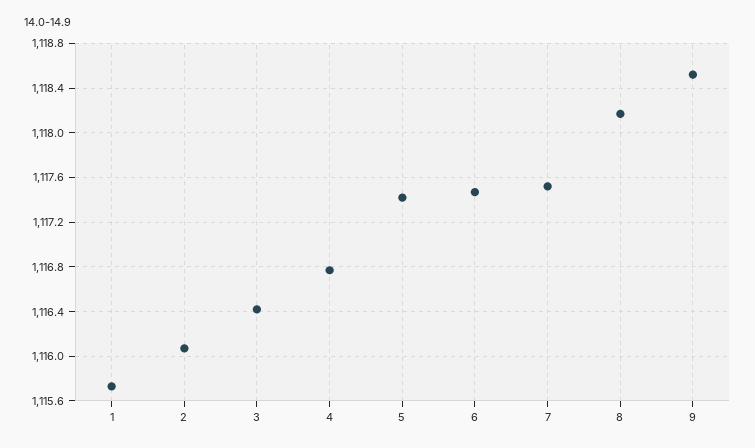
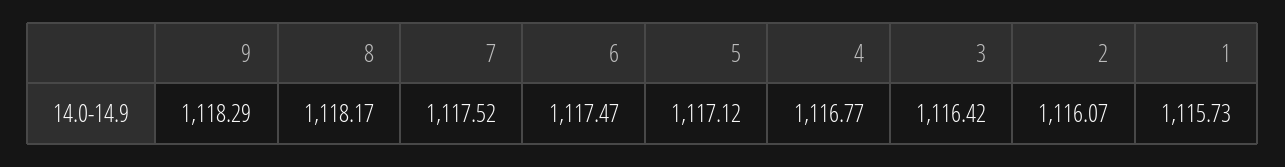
5: 1117.4 -> 1117.12
9: 1118.5 -> 1118.29

